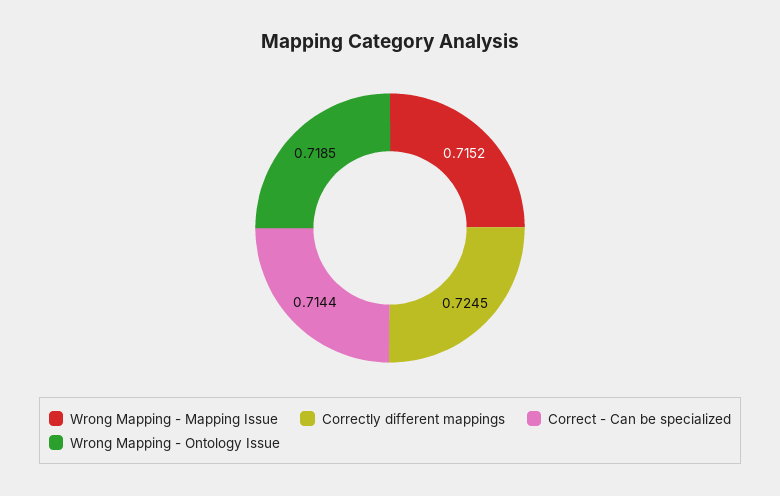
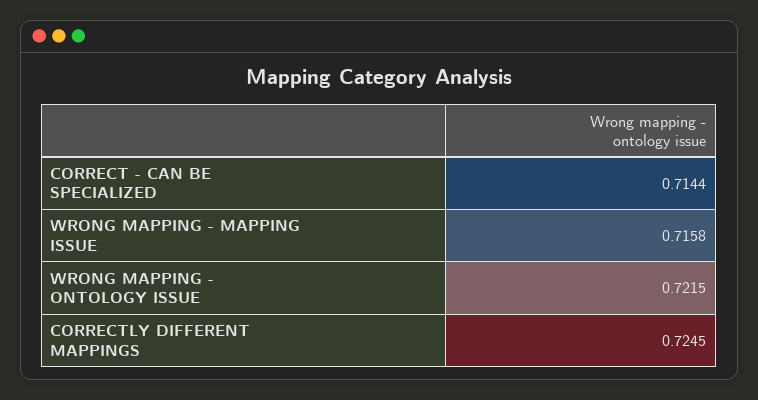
Wrong Mapping - Mapping Issue: 0.7152 -> 0.7158
Wrong Mapping - Ontology Issue: 0.7185 -> 0.7215

